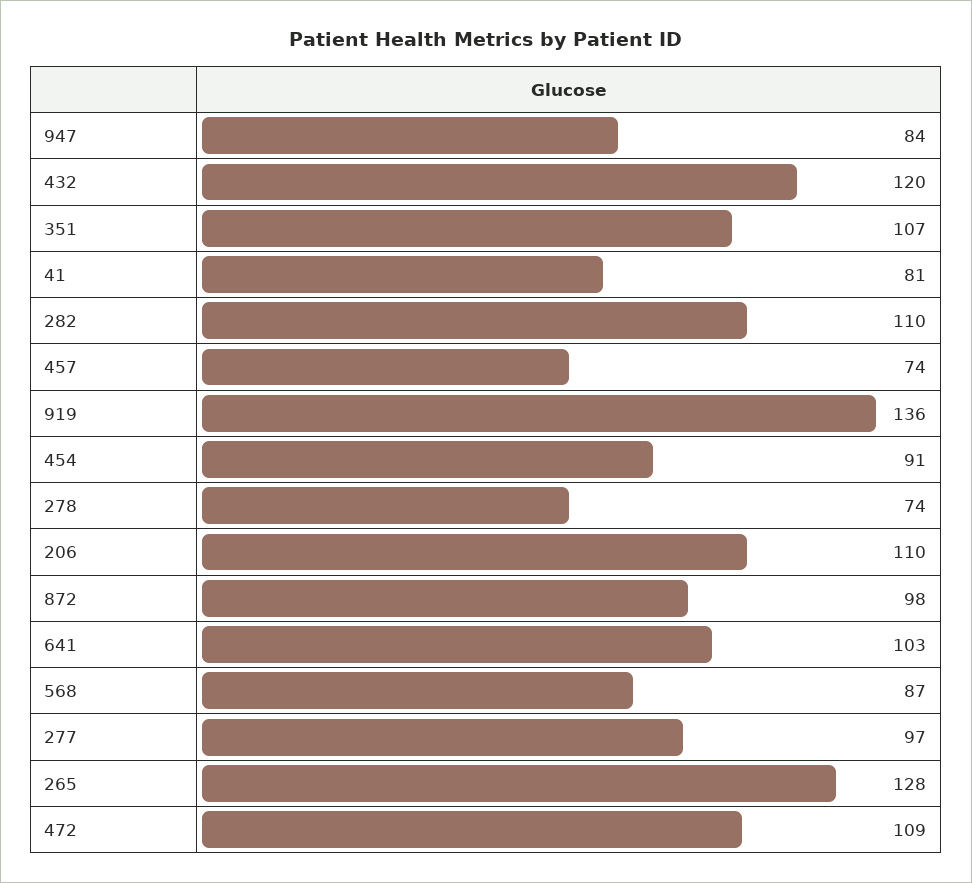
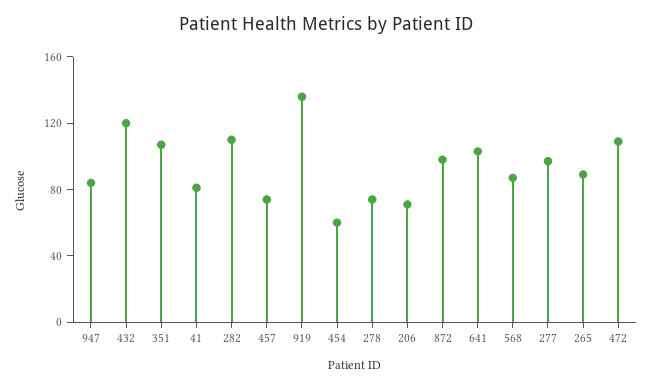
454: 91 -> 60
206: 110 -> 70
265: 128 -> 90

